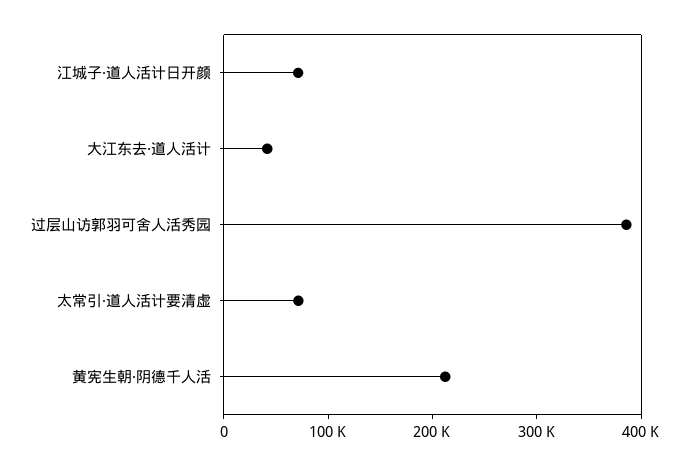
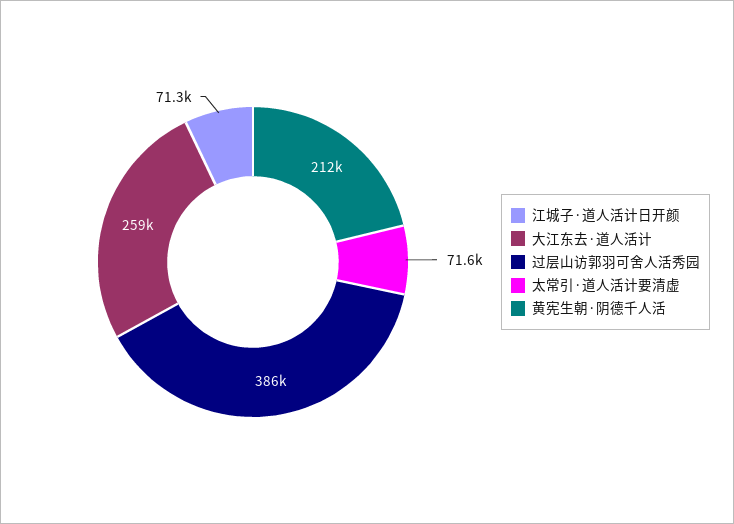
大江东去·道人活计: 40000 -> 259000

